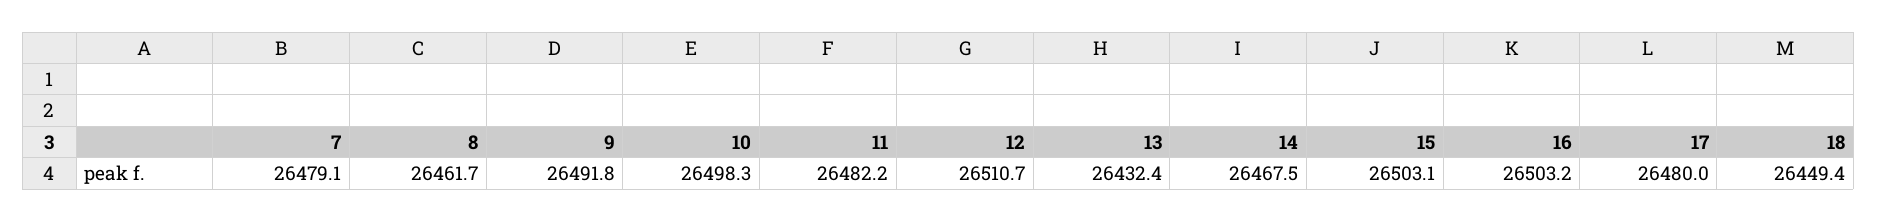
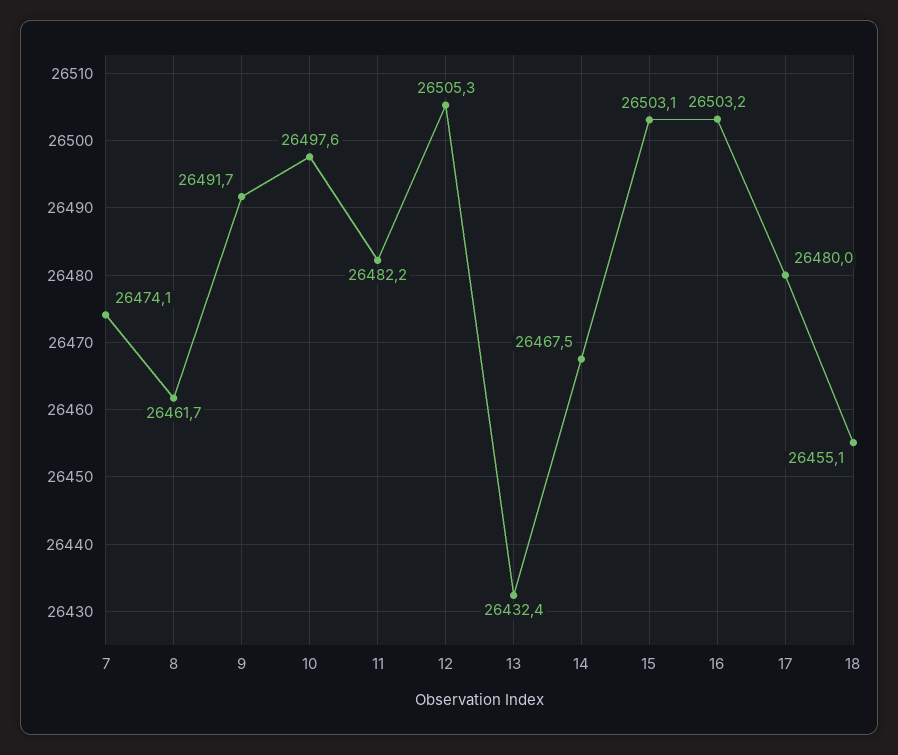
7: 26479.1 -> 26474.1
9: 26491.8 -> 26491.7
10: 26498.3 -> 26497.6
12: 26510.7 -> 26505.3
18: 26449.4 -> 26455.1

